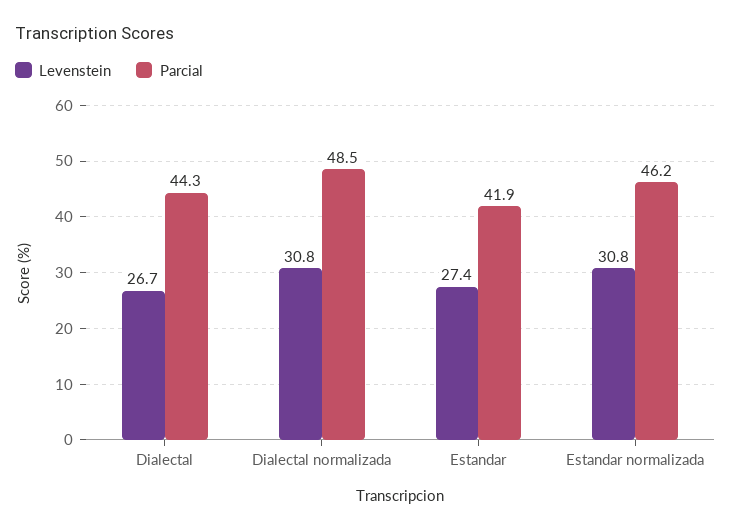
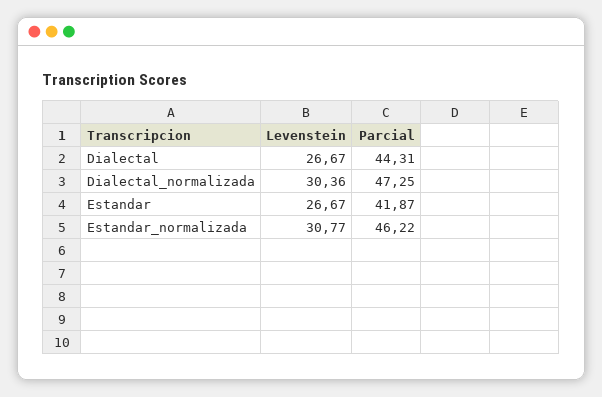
Levenstein, Dialectal normalizada: 30.8 -> 30.36
Parcial, Dialectal normalizada: 48.5 -> 47.25
Levenstein, Estandar: 27.4 -> 26.67

